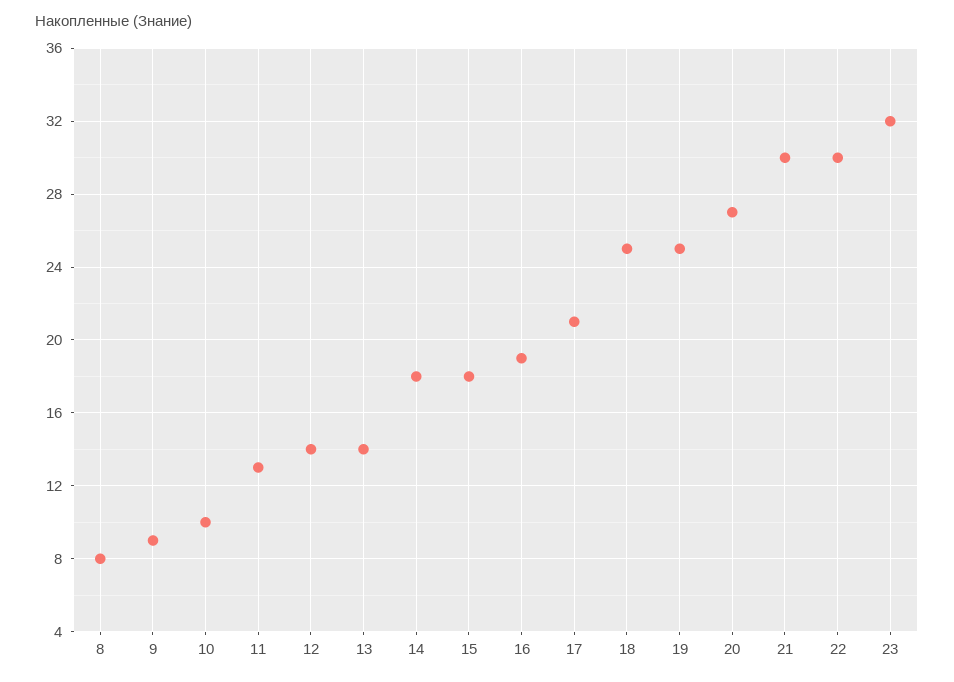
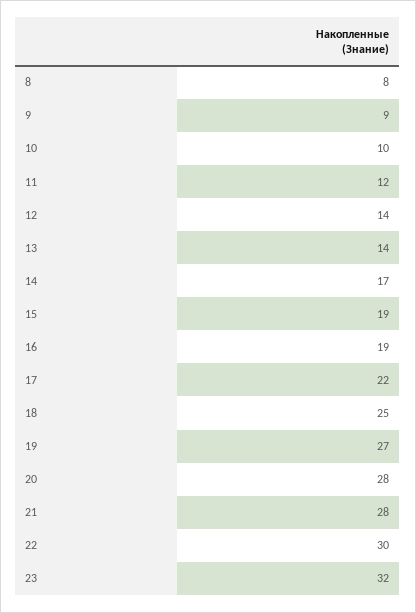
11: 13 -> 12
14: 18 -> 17
15: 18 -> 19
17: 21 -> 22
19: 25 -> 27
20: 27 -> 28
21: 30 -> 28

